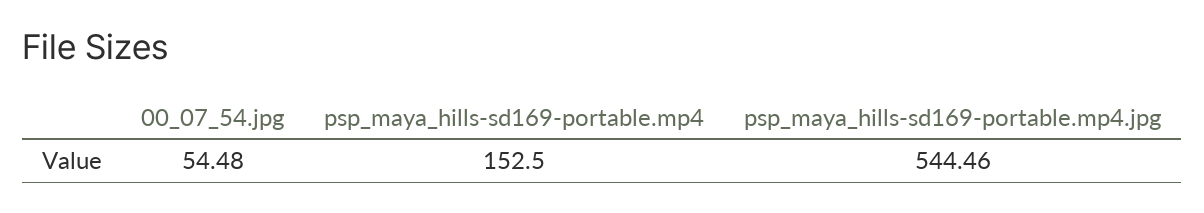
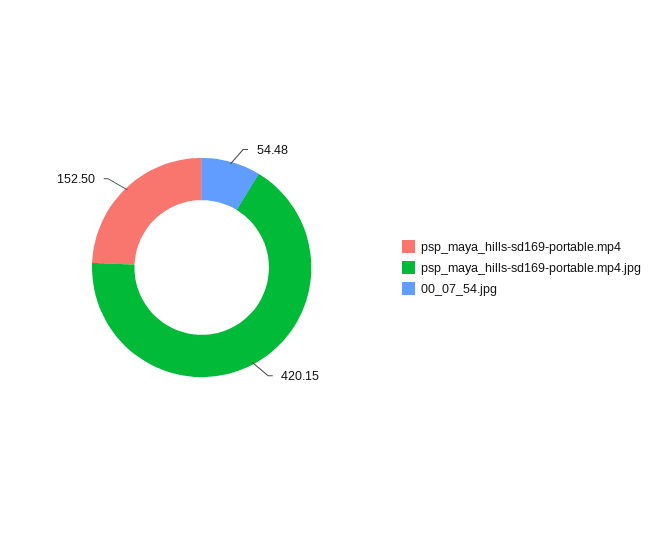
psp_maya_hills-sd169-portable.mp4.jpg: 544.46 -> 420.15

